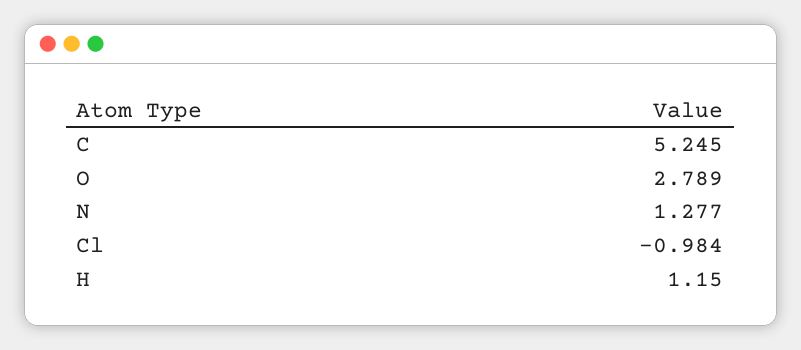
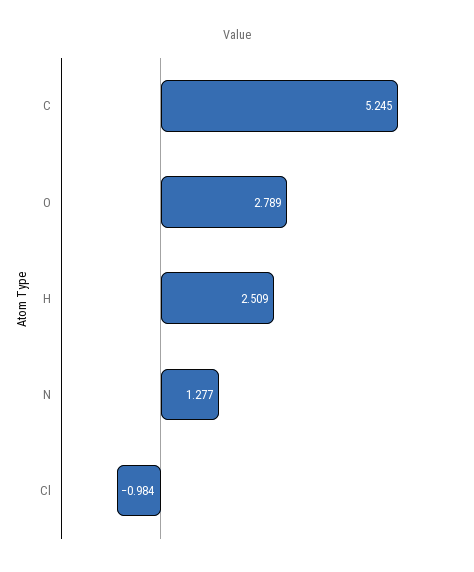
H: 1.15 -> 2.509

